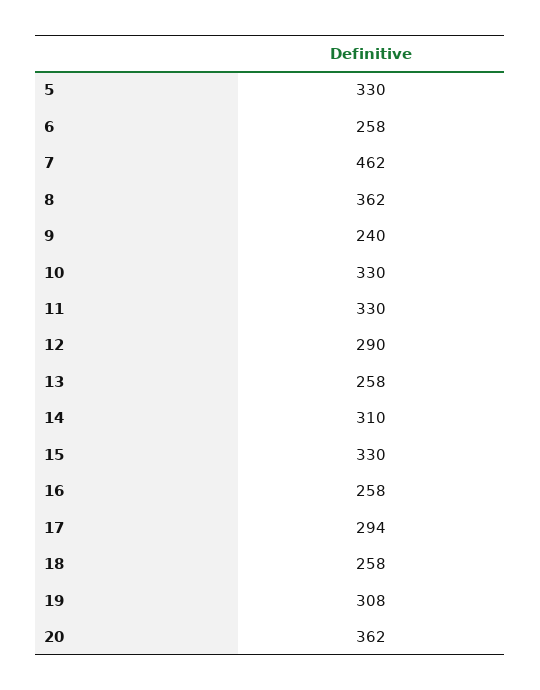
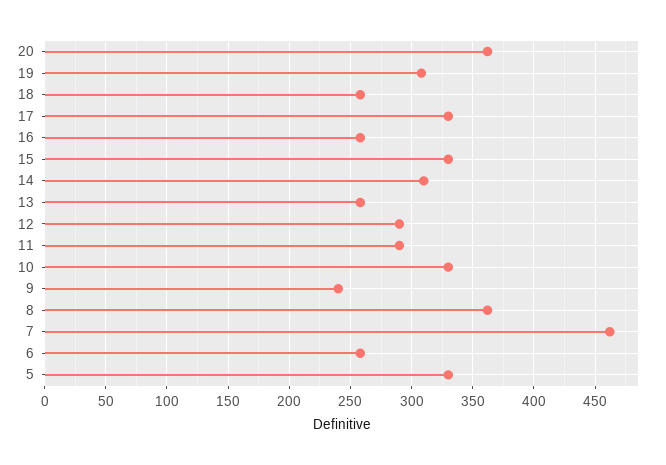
11: 330 -> 290
17: 294 -> 330

